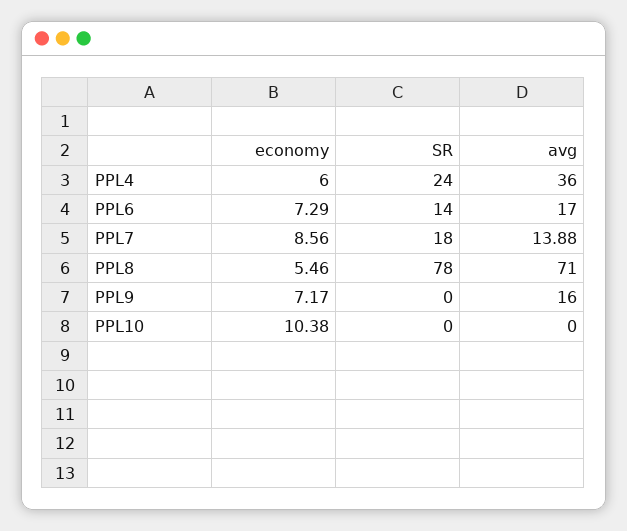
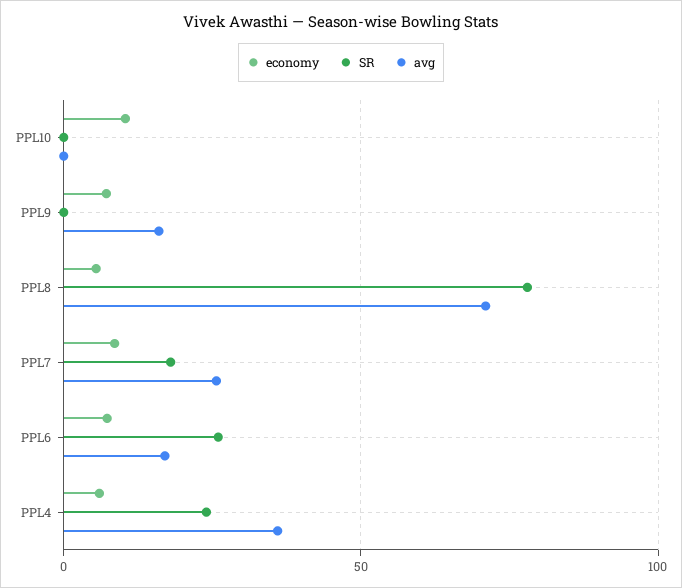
SR, PPL6: 14 -> 25
avg, PPL7: 13.88 -> 25

